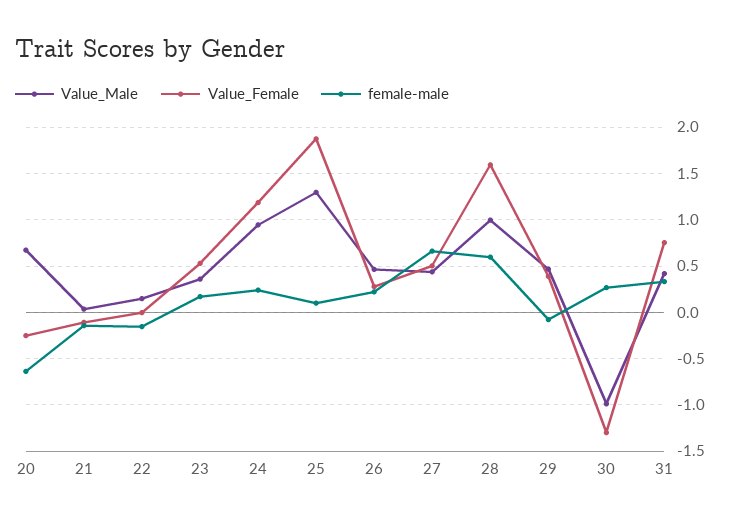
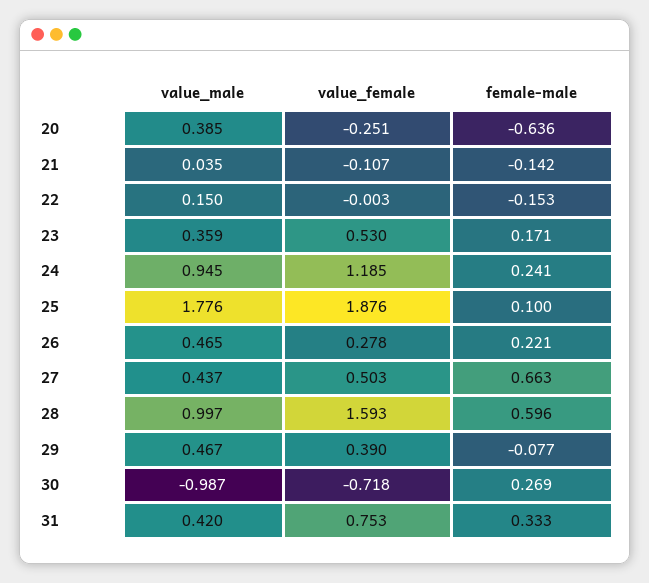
Value_Male, 20: 0.7 -> 0.385
Value_Male, 25: 1.3 -> 1.776
Value_Female, 30: -1.3 -> -0.718

